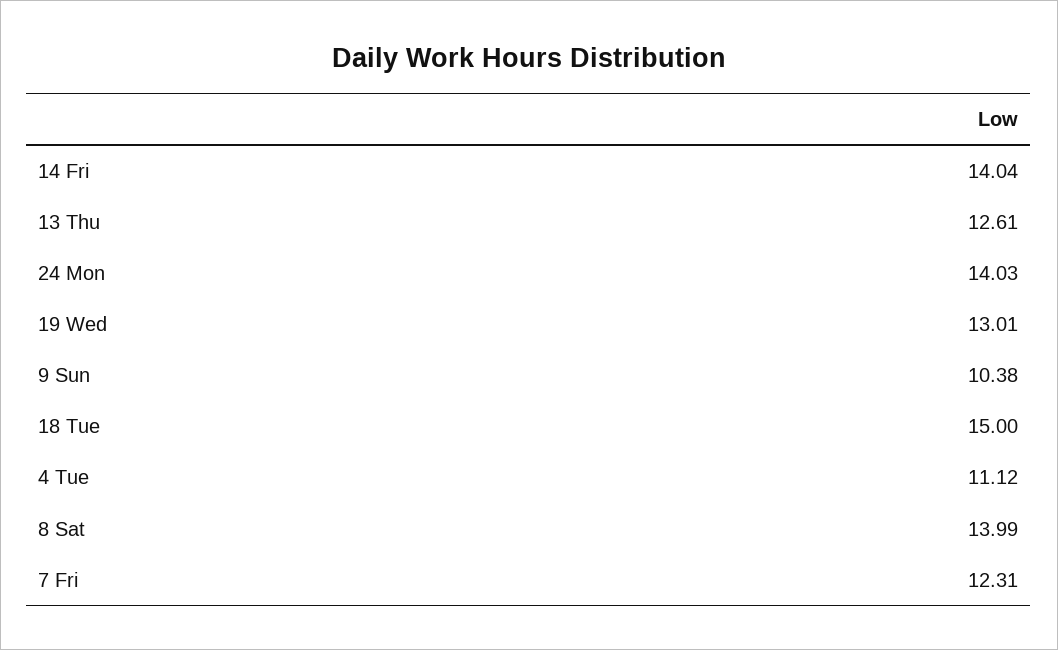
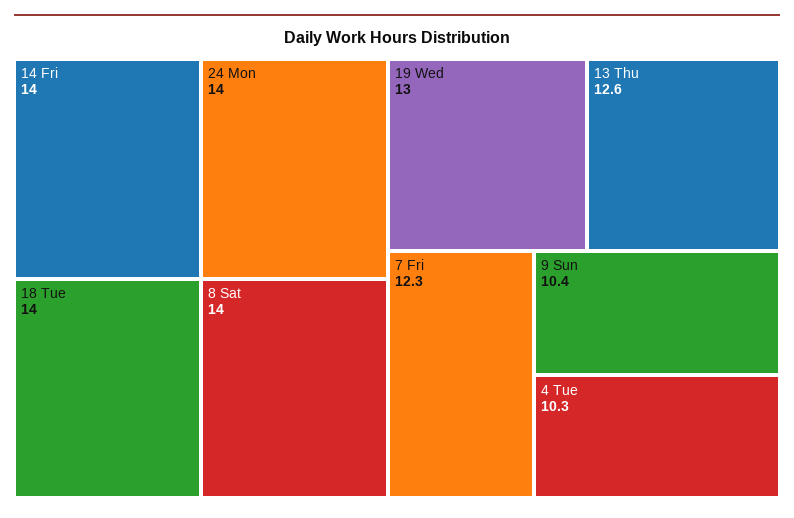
18 Tue: 15 -> 14
4 Tue: 11.12 -> 10.3

